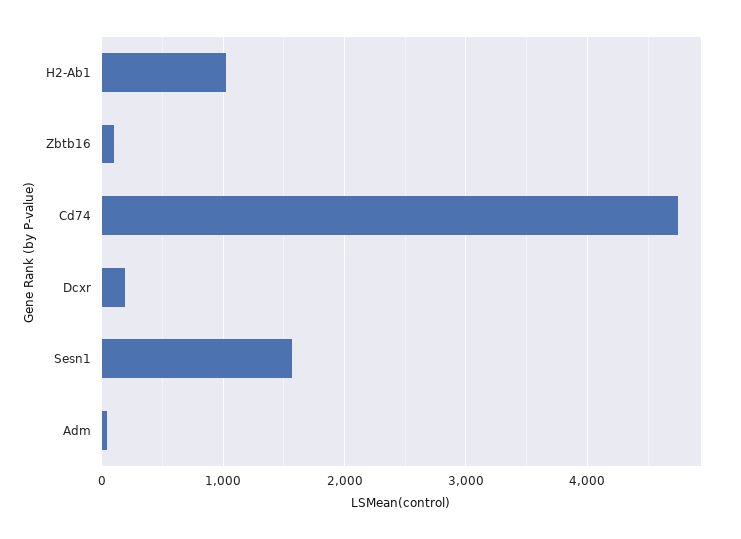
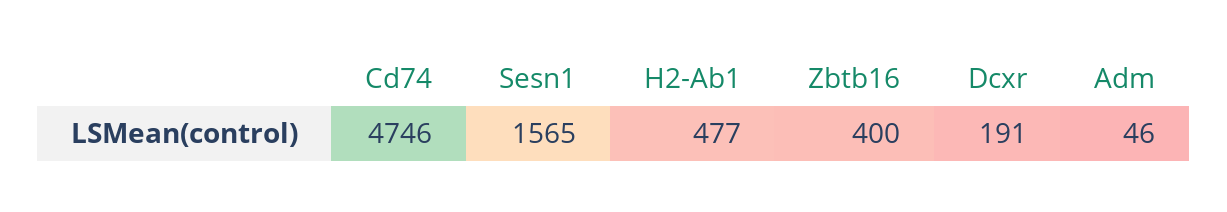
H2-Ab1: 1000 -> 477
Zbtb16: 100 -> 400

